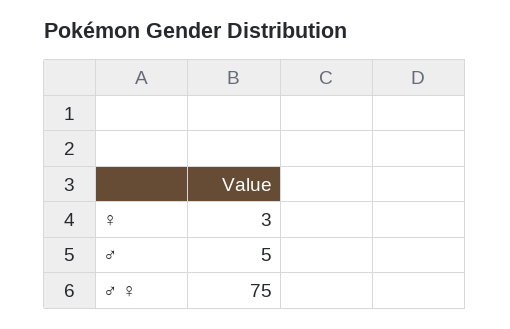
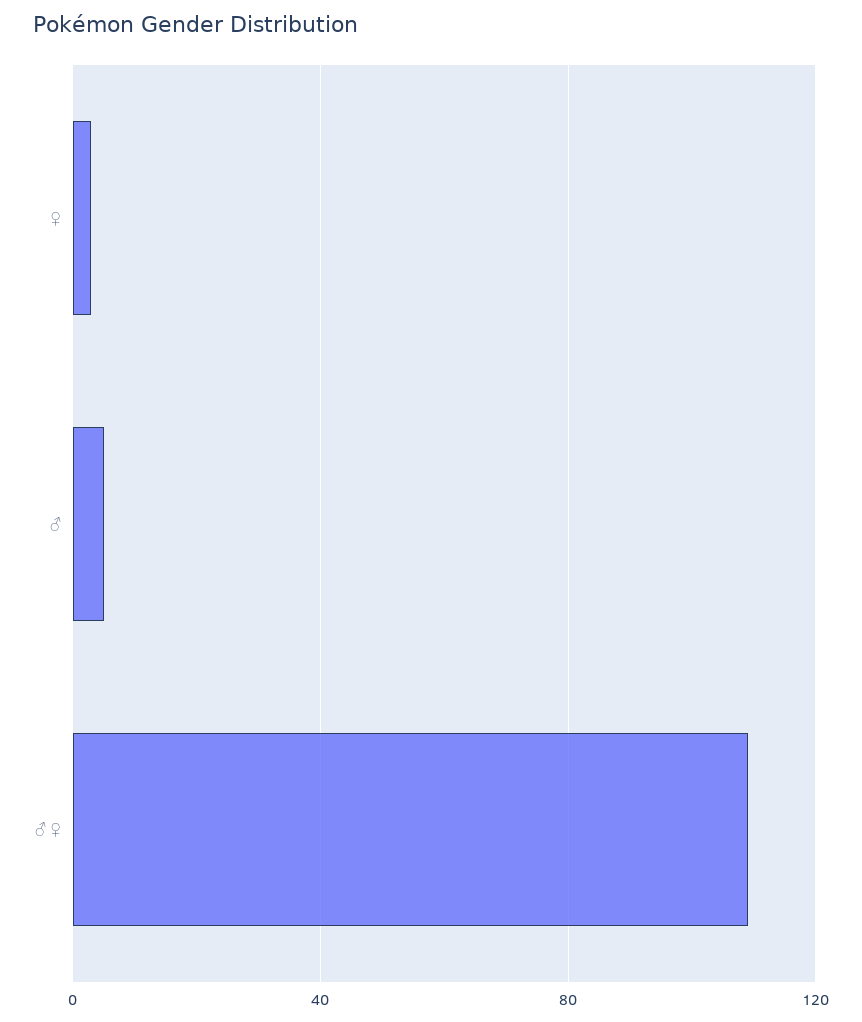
♂ ♀: 75 -> 110

